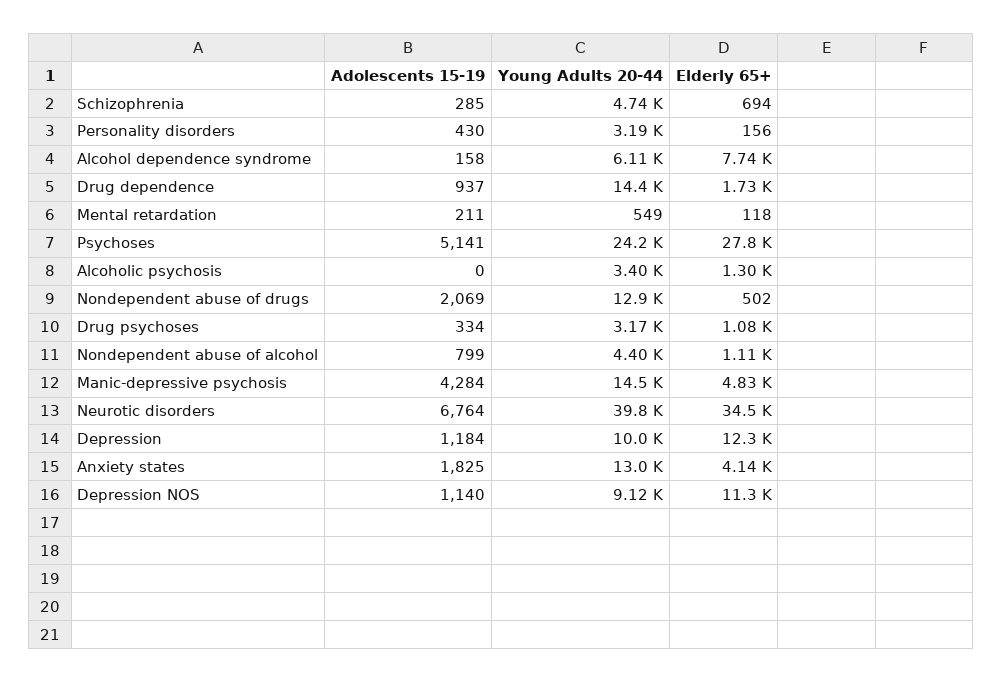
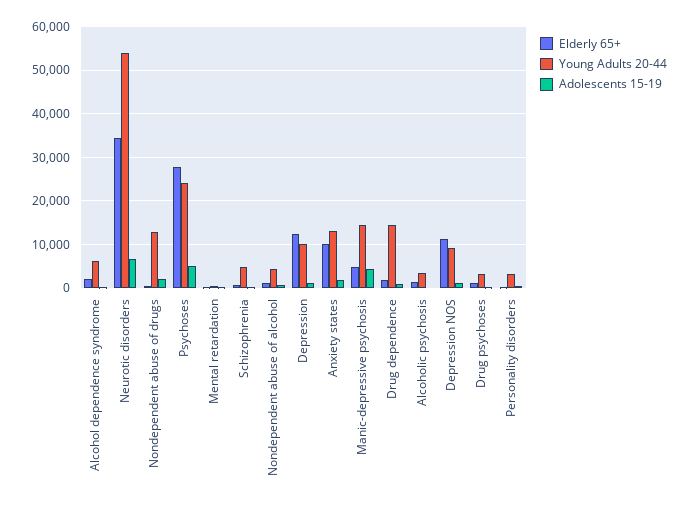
Elderly 65+, Alcohol dependence syndrome: 7740 -> 2000
Young Adults 20-44, Neurotic disorders: 39800 -> 54000
Elderly 65+, Anxiety states: 4140 -> 10000

